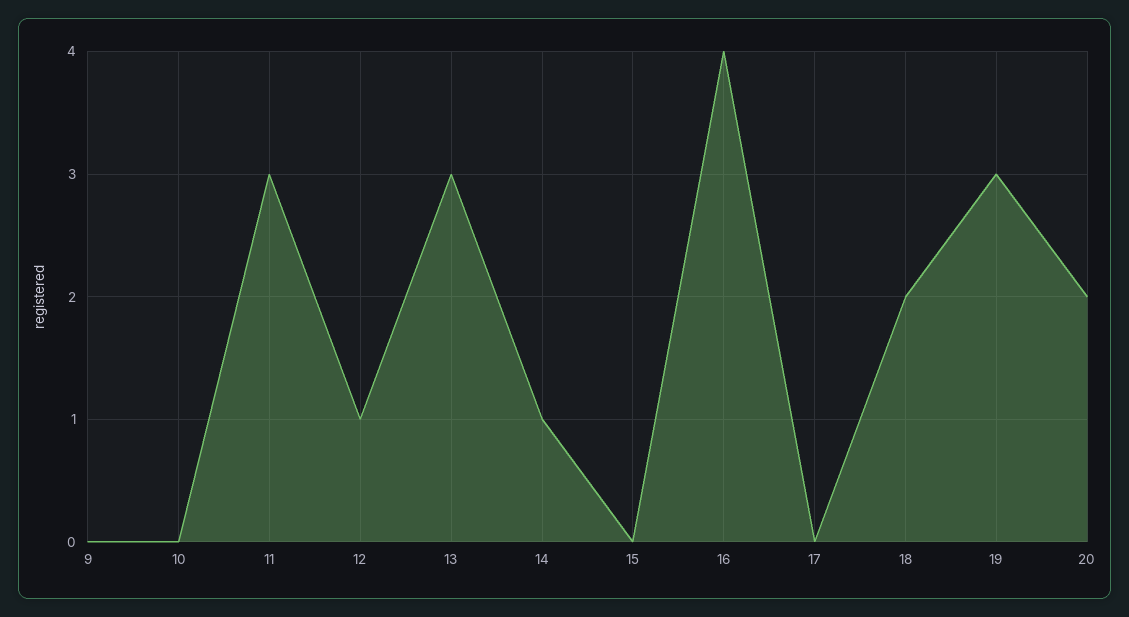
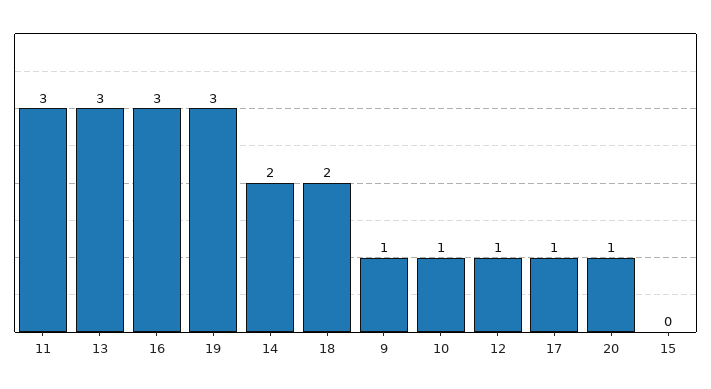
9: 0 -> 1
10: 0 -> 1
14: 1 -> 2
16: 4 -> 3
17: 0 -> 1
20: 2 -> 1

